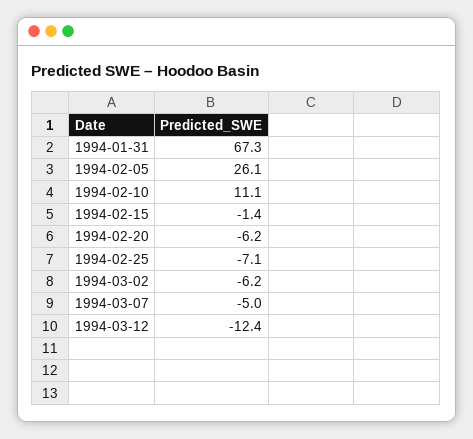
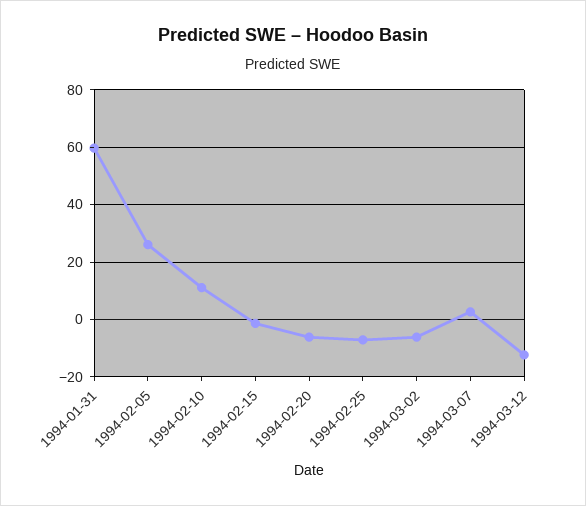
1994-01-31: 67.3 -> 60
1994-03-07: -5 -> 2.5

